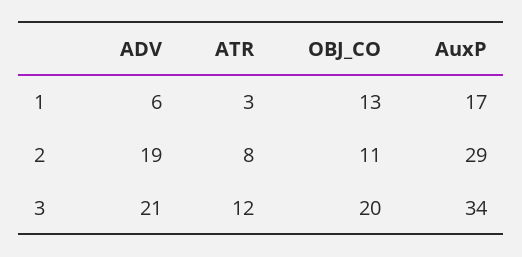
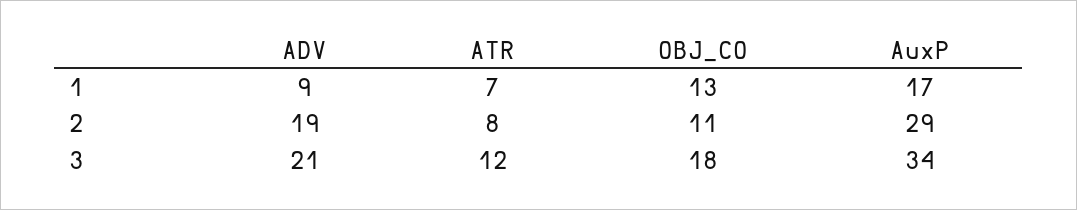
ADV, 1: 6 -> 9
ATR, 1: 3 -> 7
OBJ_CO, 3: 20 -> 18

